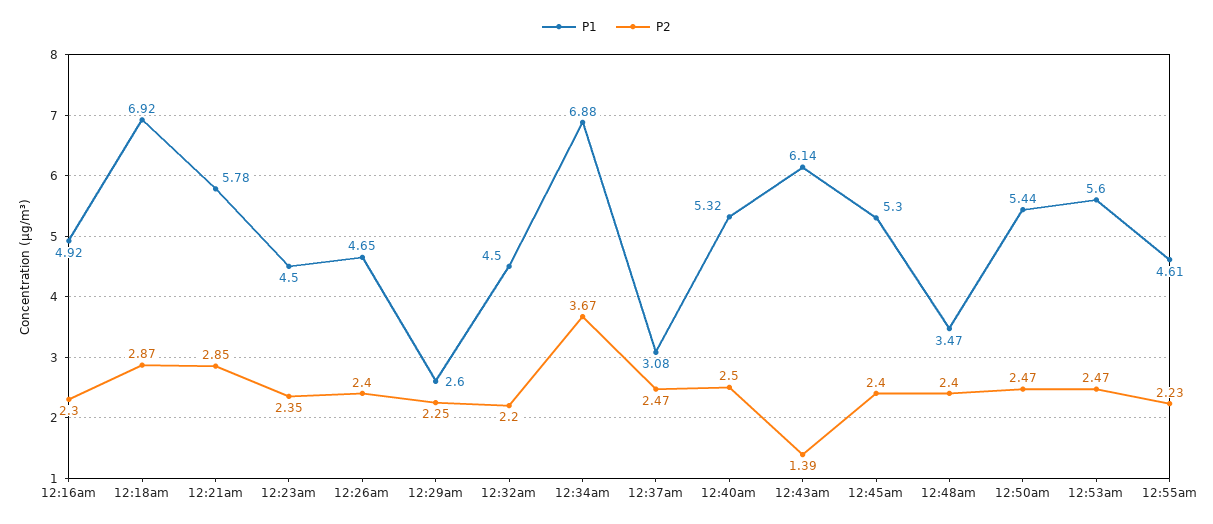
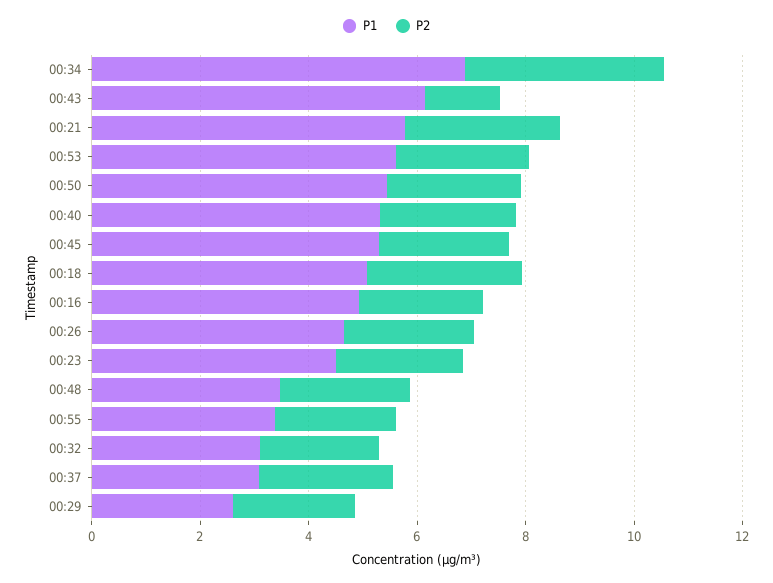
P1, 12:18am: 6.92 -> 5
P1, 12:32am: 4.5 -> 3
P1, 12:55am: 4.61 -> 3.5

